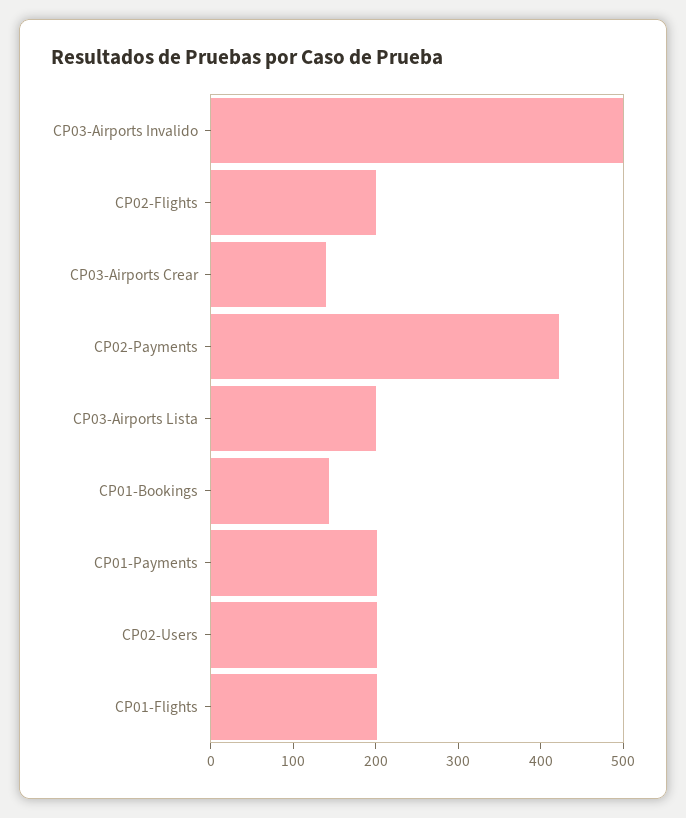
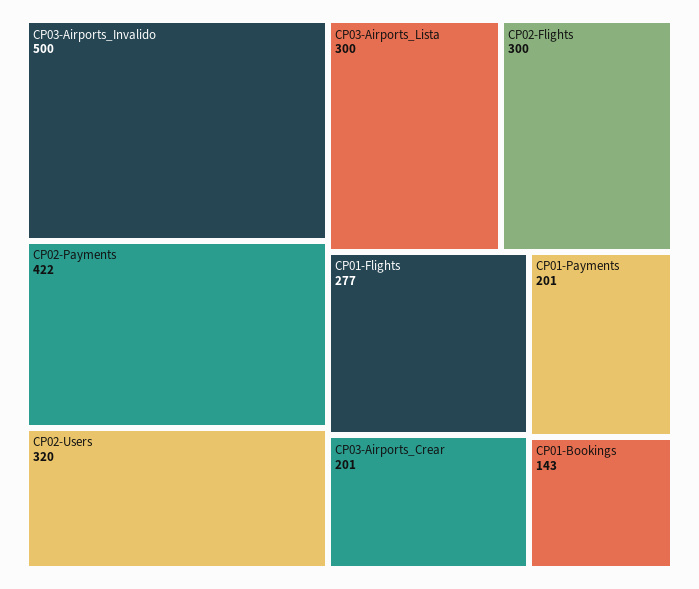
CP02-Flights: 200 -> 300
CP03-Airports Crear: 140 -> 201
CP03-Airports Lista: 200 -> 300
CP02-Users: 200 -> 320
CP01-Flights: 200 -> 277

